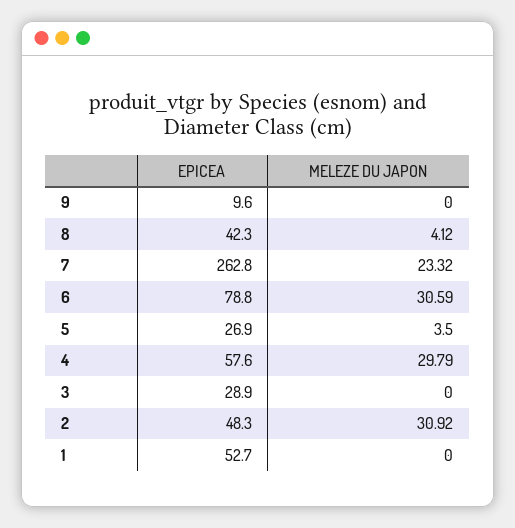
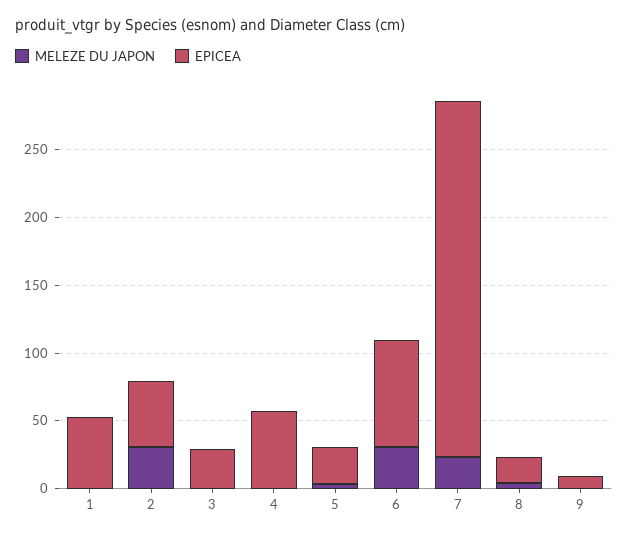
EPICEA, 8: 42.3 -> 20
MELEZE DU JAPON, 4: 29.79 -> 0

